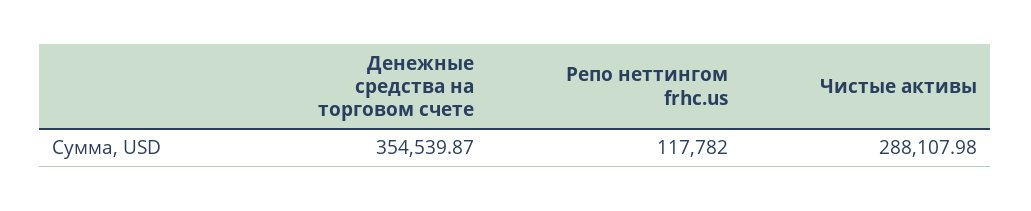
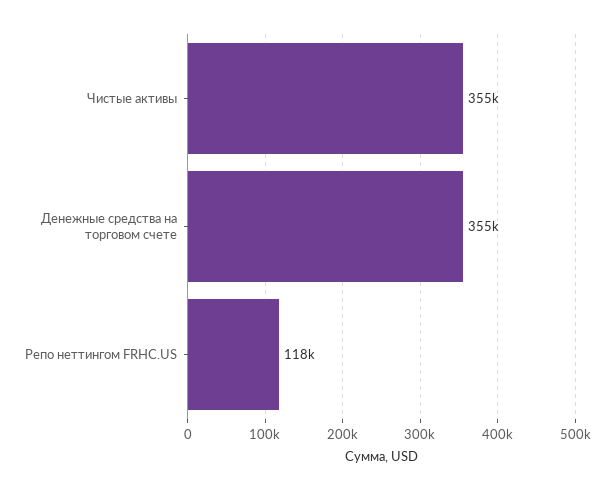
Чистые активы: 288107.98 -> 355000

